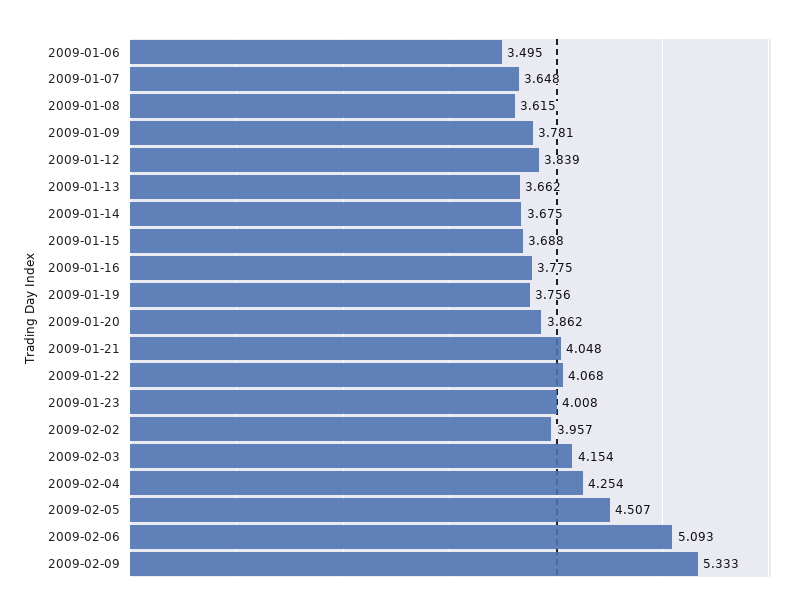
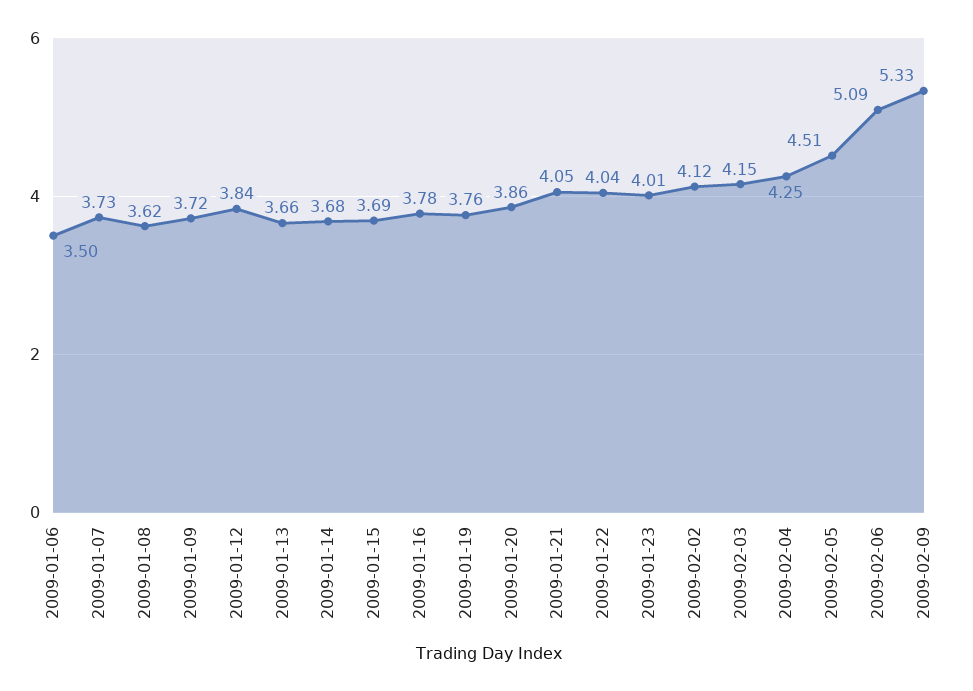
2009-01-07: 3.648 -> 3.73
2009-01-09: 3.781 -> 3.72
2009-01-22: 4.068 -> 4.04
2009-02-02: 3.957 -> 4.12

